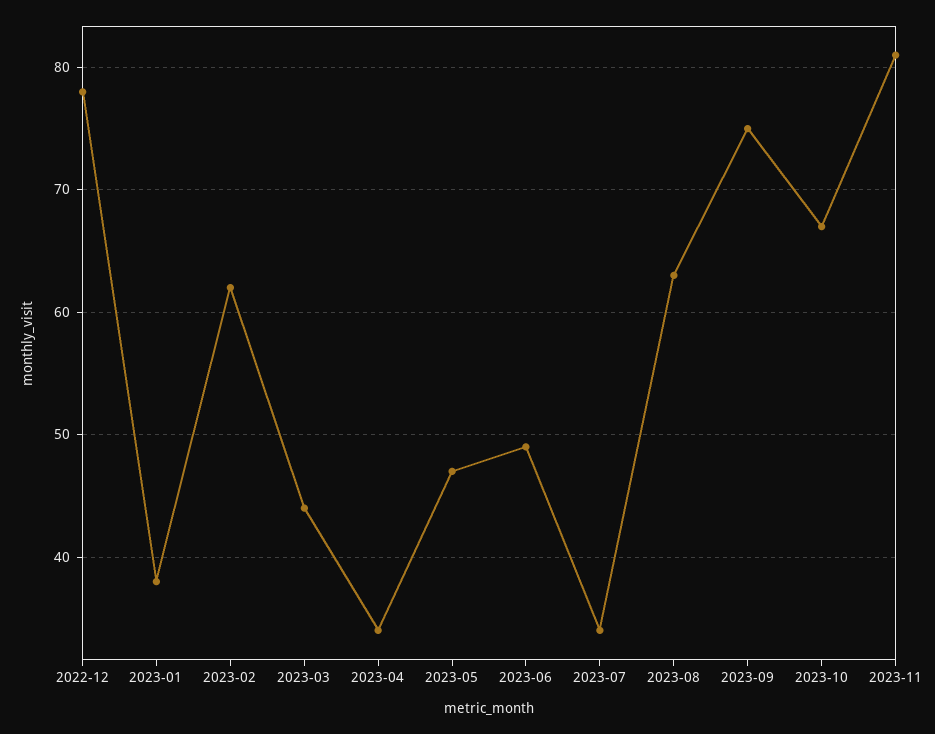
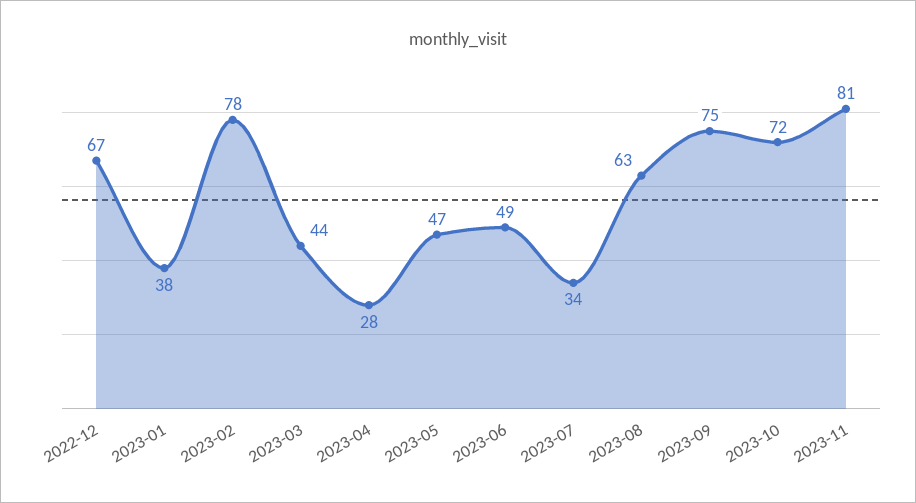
2022-12: 78 -> 67
2023-02: 62 -> 78
2023-04: 34 -> 28
2023-10: 67 -> 72

